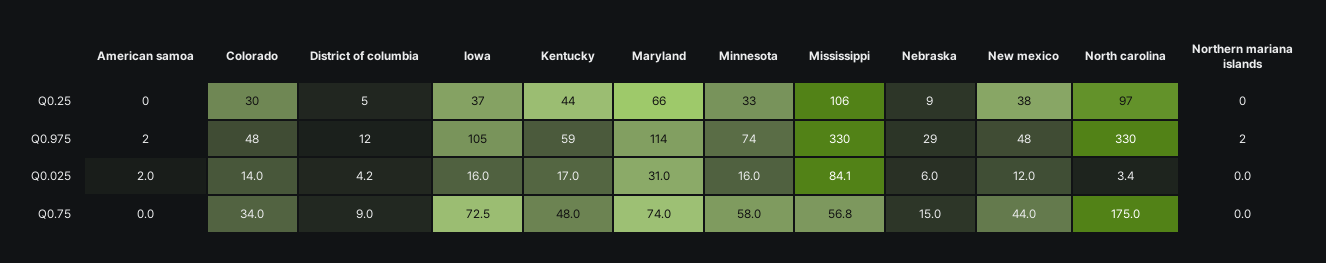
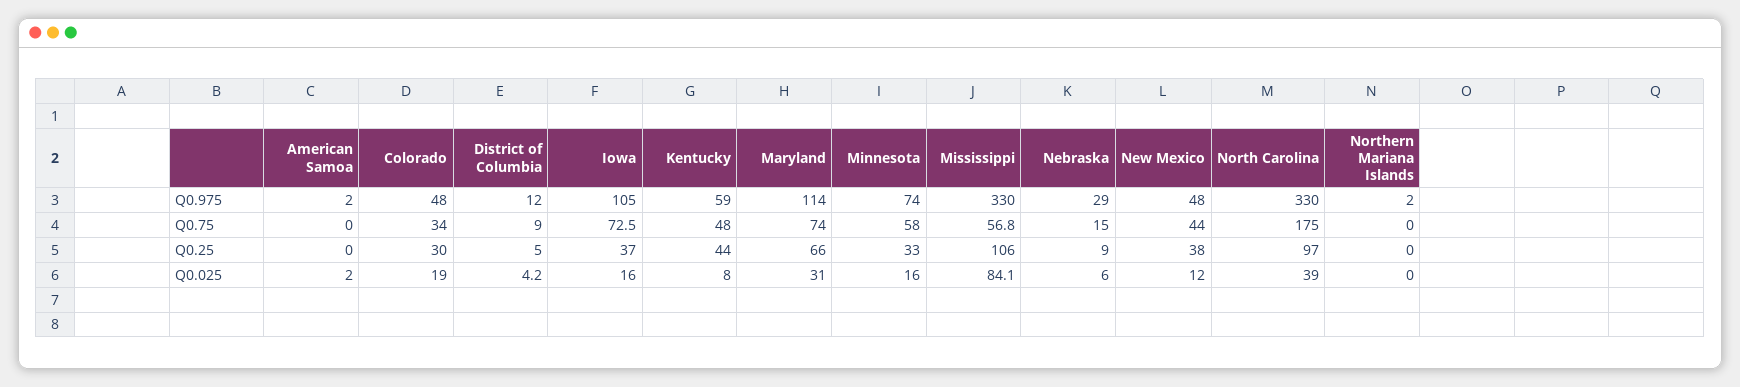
Colorado, Q0.025: 14 -> 19
Kentucky, Q0.025: 17 -> 8
North carolina, Q0.025: 3.4 -> 39

